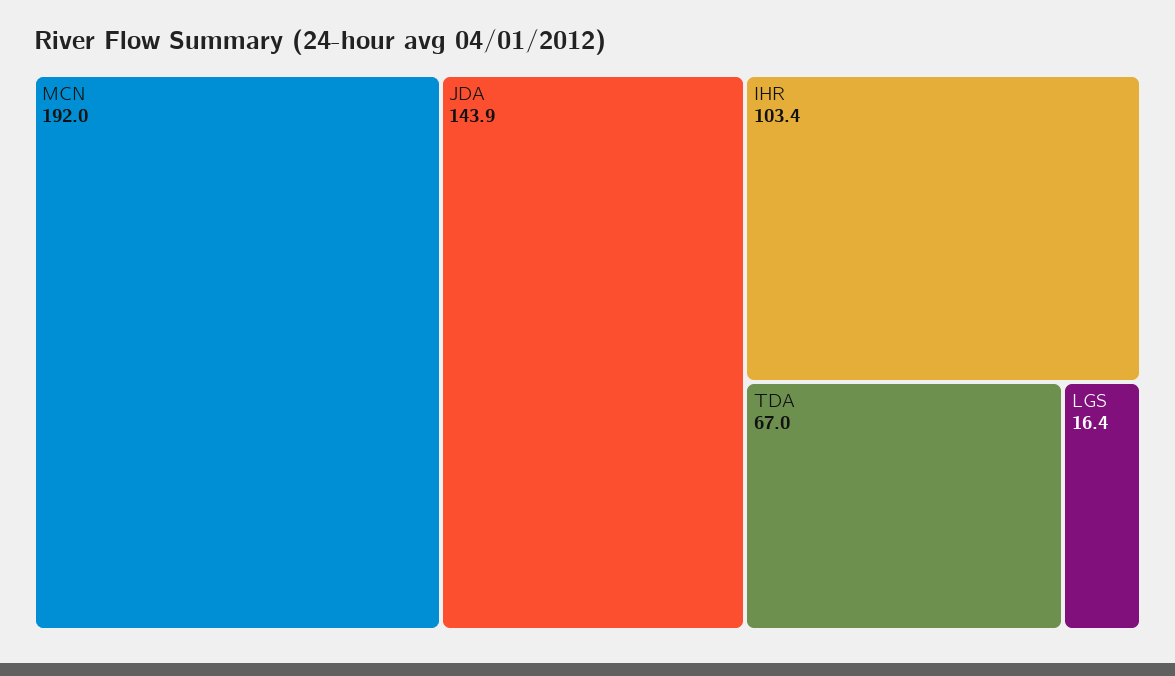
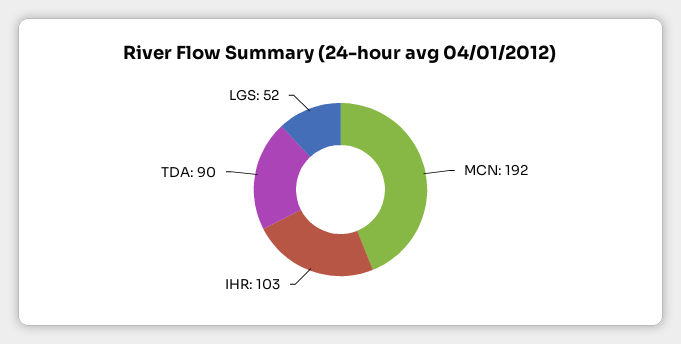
JDA: 143.9 -> none
TDA: 67 -> 90
LGS: 16.4 -> 52

